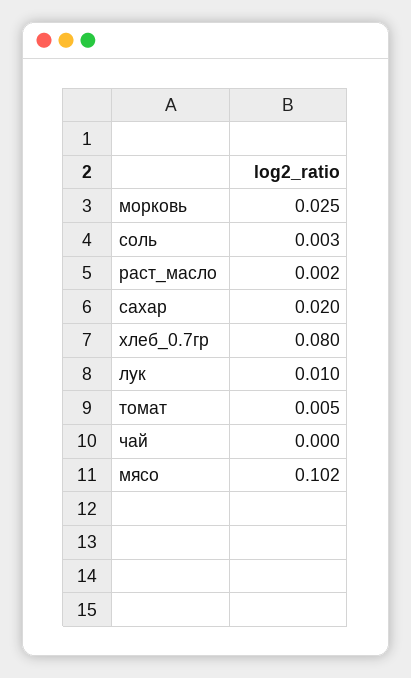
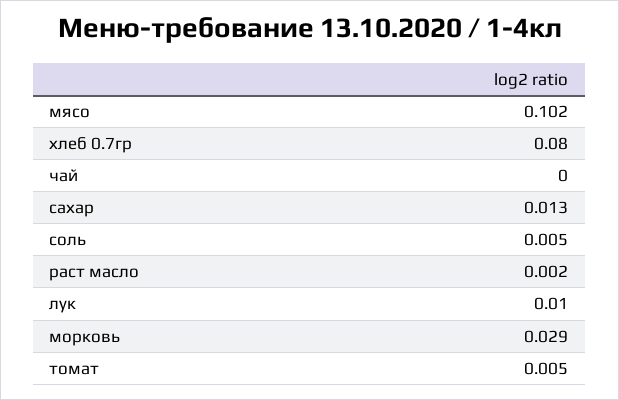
морковь: 0.025 -> 0.029
соль: 0.003 -> 0.005
сахар: 0.02 -> 0.013

